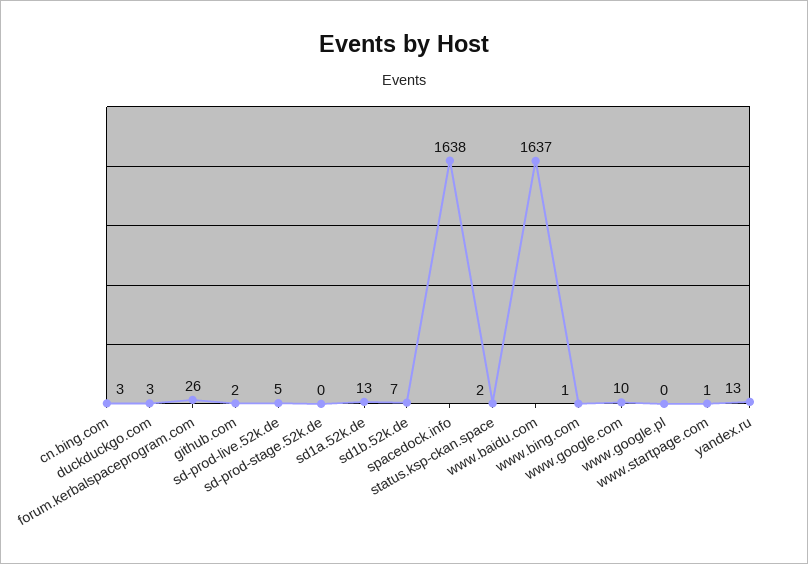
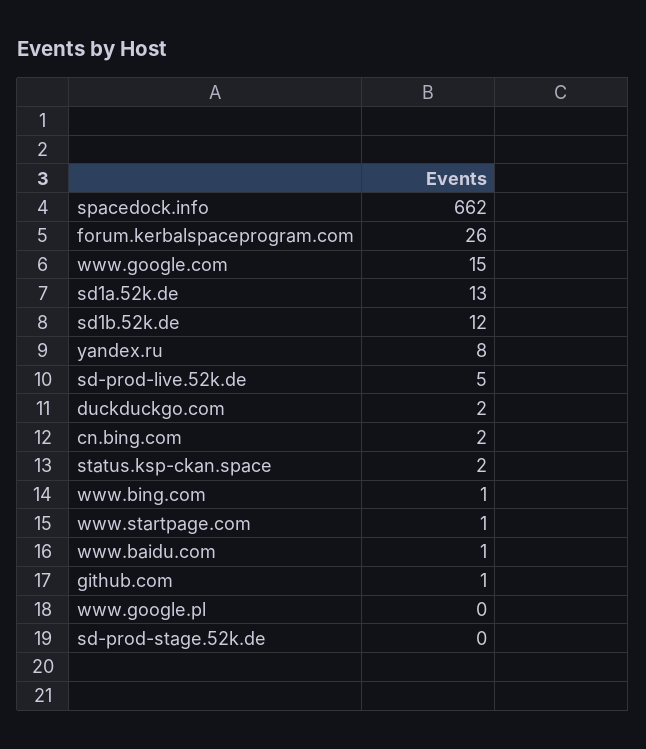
cn.bing.com: 3 -> 2
duckduckgo.com: 3 -> 2
github.com: 2 -> 1
sd1b.52k.de: 7 -> 12
spacedock.info: 1638 -> 662
www.baidu.com: 1637 -> 1
www.google.com: 10 -> 15
yandex.ru: 13 -> 8

